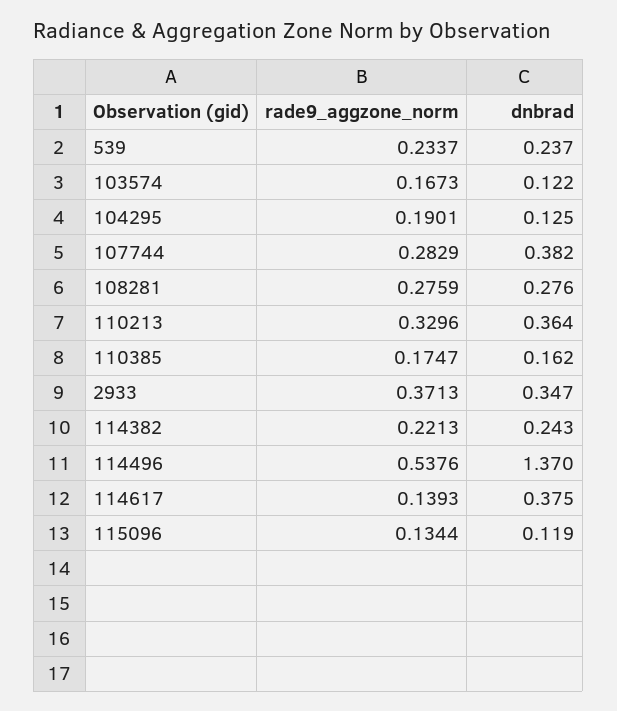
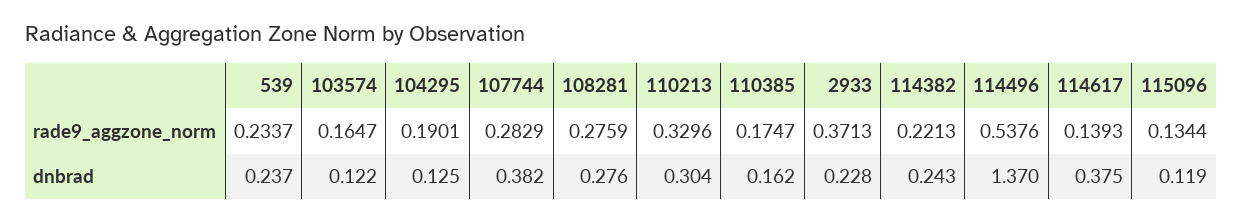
rade9_aggzone_norm, 103574: 0.1673 -> 0.1647
dnbrad, 110213: 0.364 -> 0.304
dnbrad, 2933: 0.347 -> 0.228

